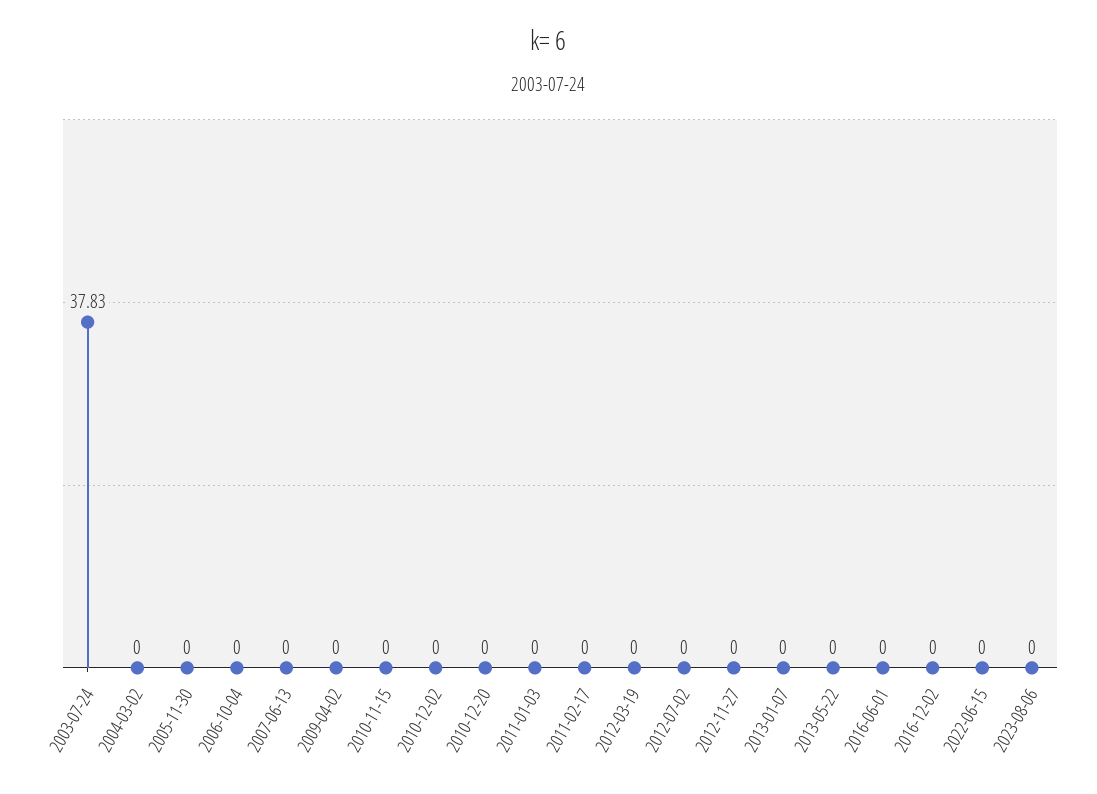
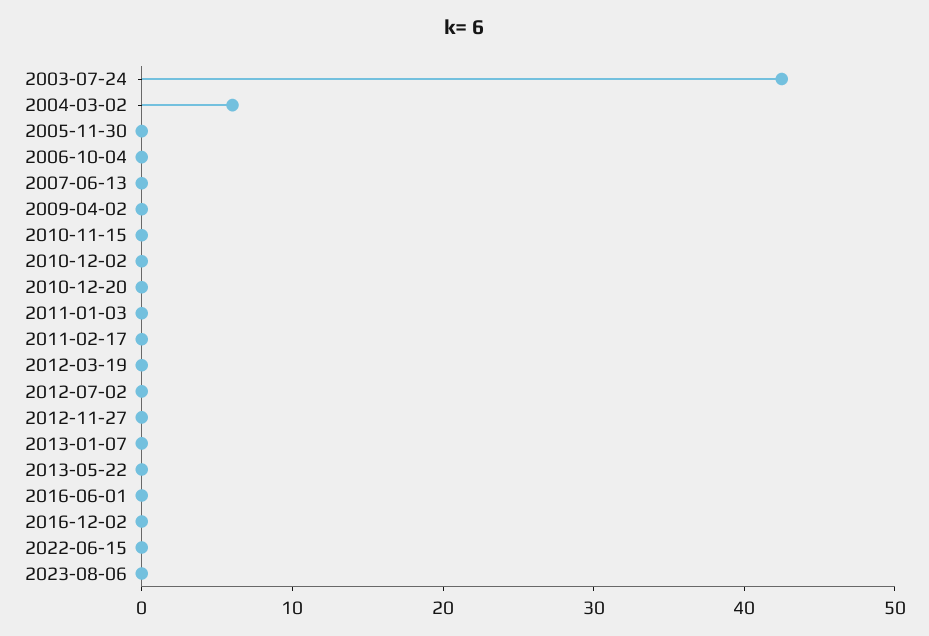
2003-07-24: 37.83 -> 42
2004-03-02: 0 -> 6

